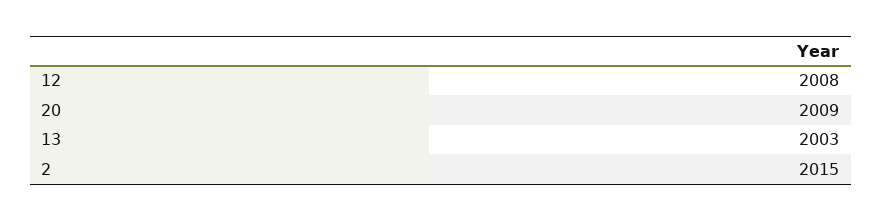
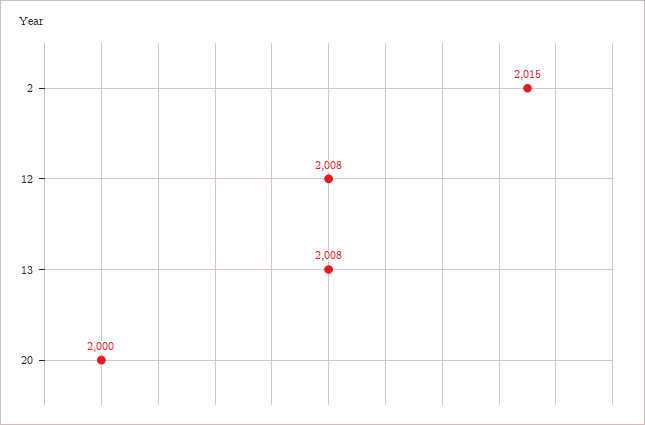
20: 2009 -> 2000
13: 2003 -> 2008

